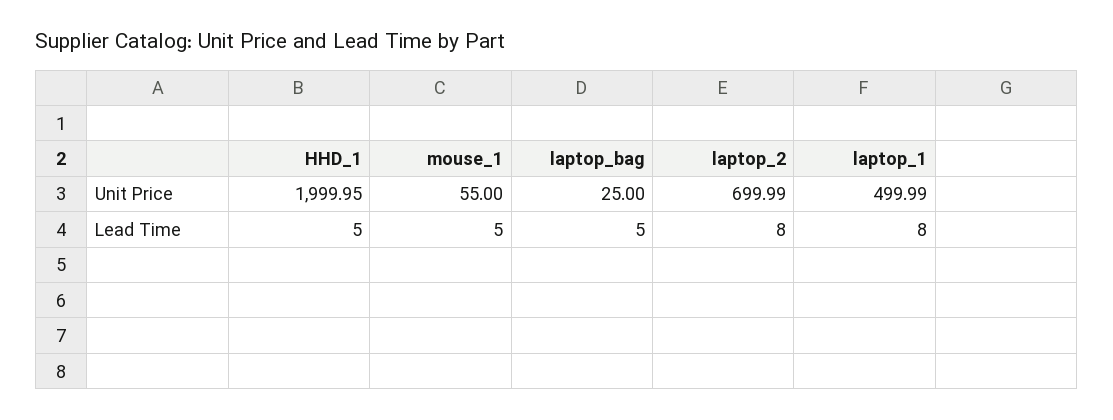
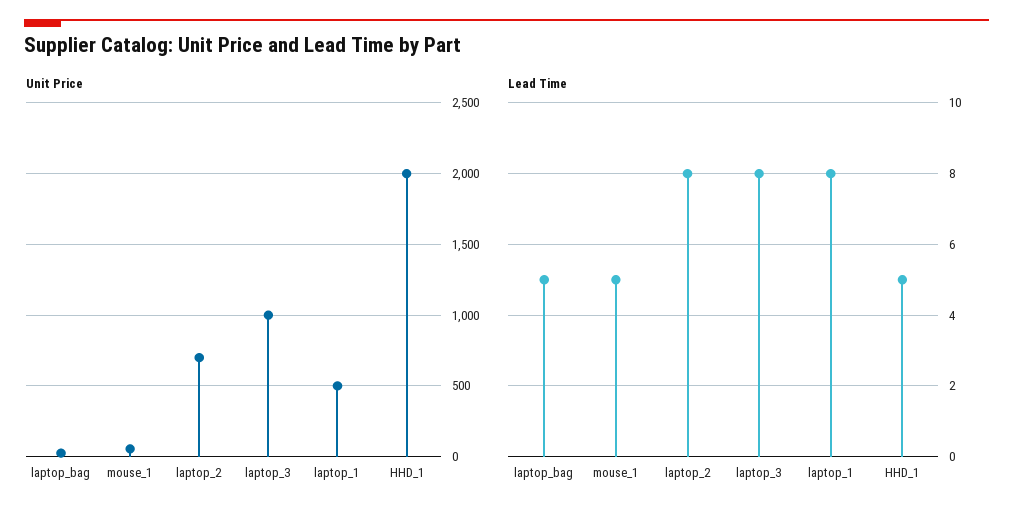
Unit Price, laptop_3: none -> 1000
Lead Time, laptop_3: none -> 8

